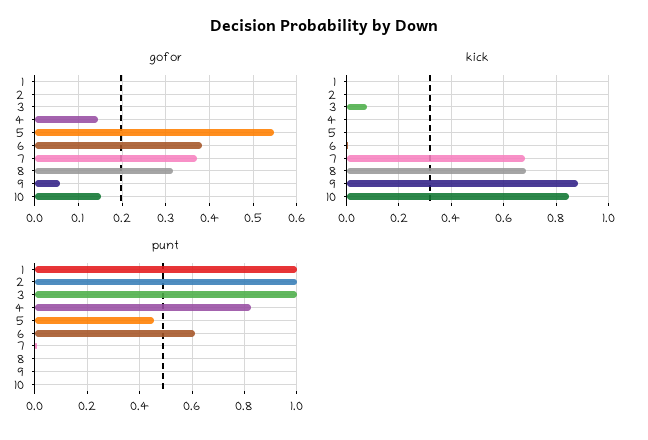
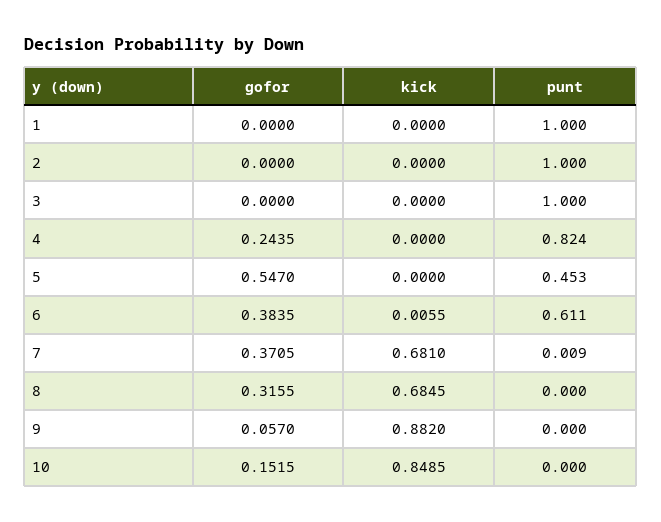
gofor, 4: 0.14 -> 0.2435
kick, 3: 0.075 -> 0

